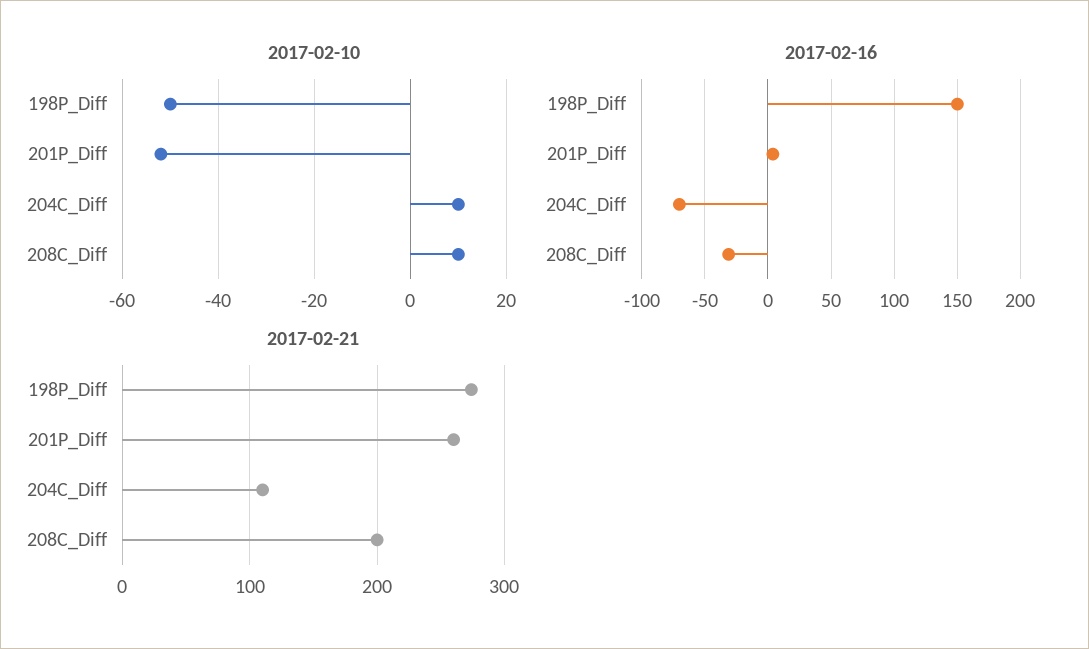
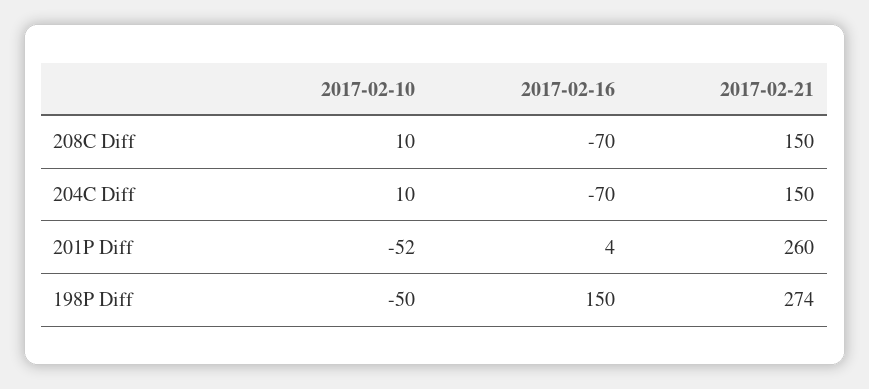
2017-02-16, 208C_Diff: -30 -> -70
2017-02-21, 204C_Diff: 110 -> 150
2017-02-21, 208C_Diff: 200 -> 150

